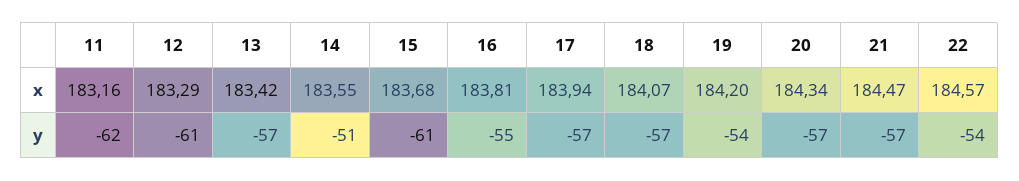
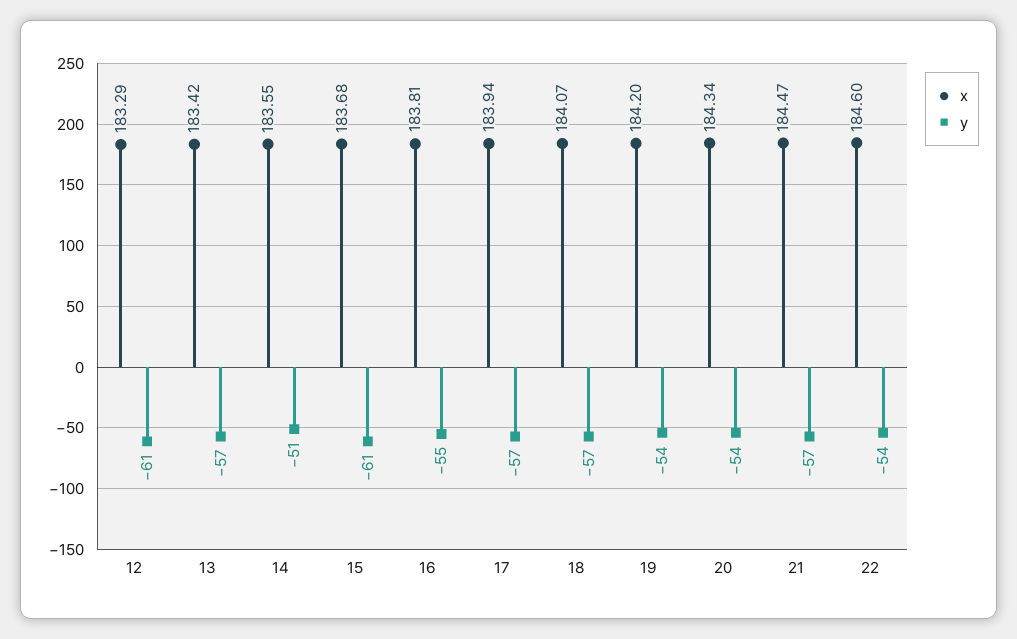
x, 11: 183.16 -> none
x, 22: 184.57 -> 184.6
y, 11: -62 -> none
y, 20: -57 -> -54

